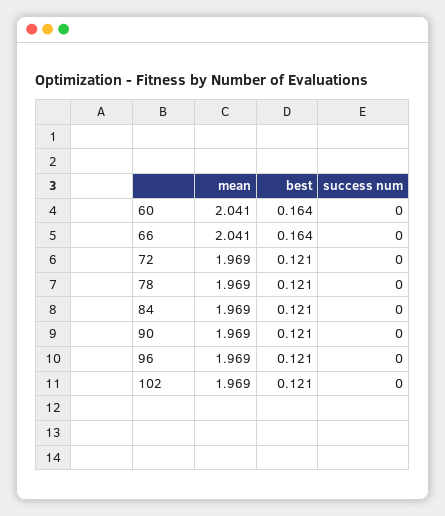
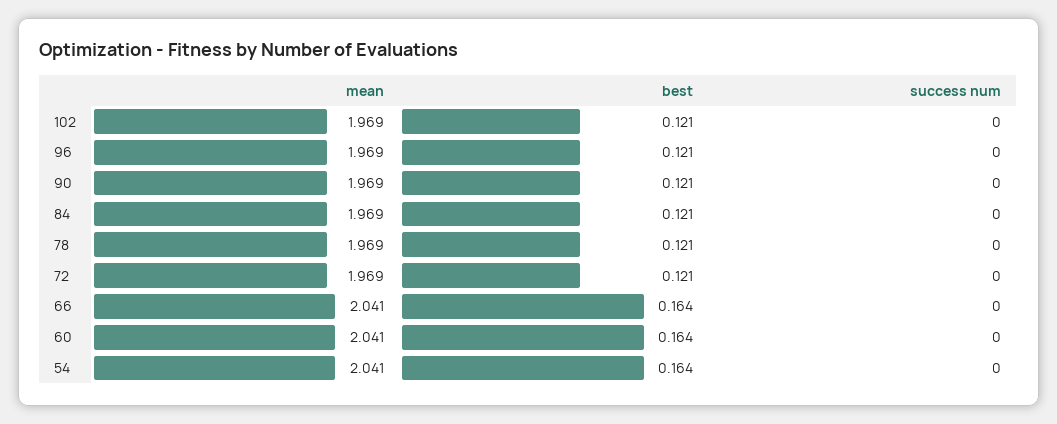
mean, 54: none -> 2.041
best, 54: none -> 0.164
success num, 54: none -> 0

